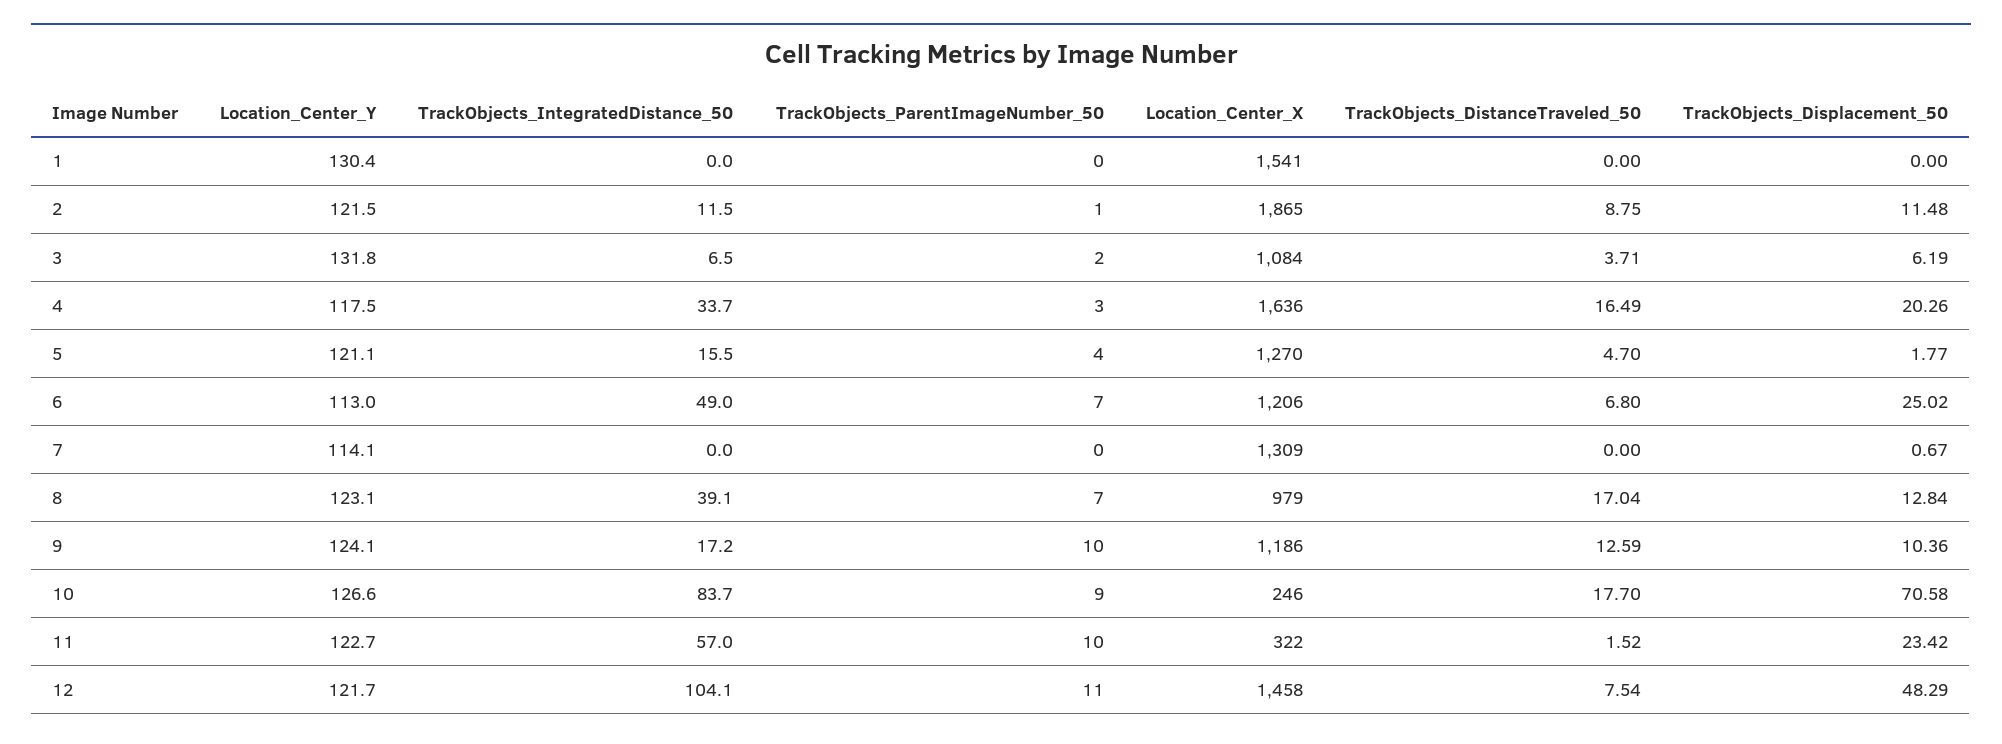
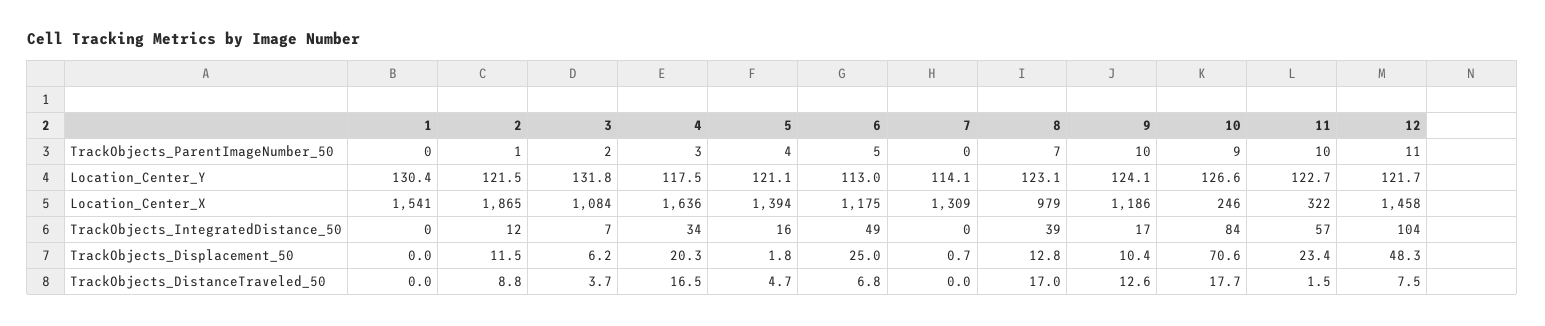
Location_Center_X, 5: 1270 -> 1394
TrackObjects_ParentImageNumber_50, 6: 7 -> 5
Location_Center_X, 6: 1206 -> 1175

